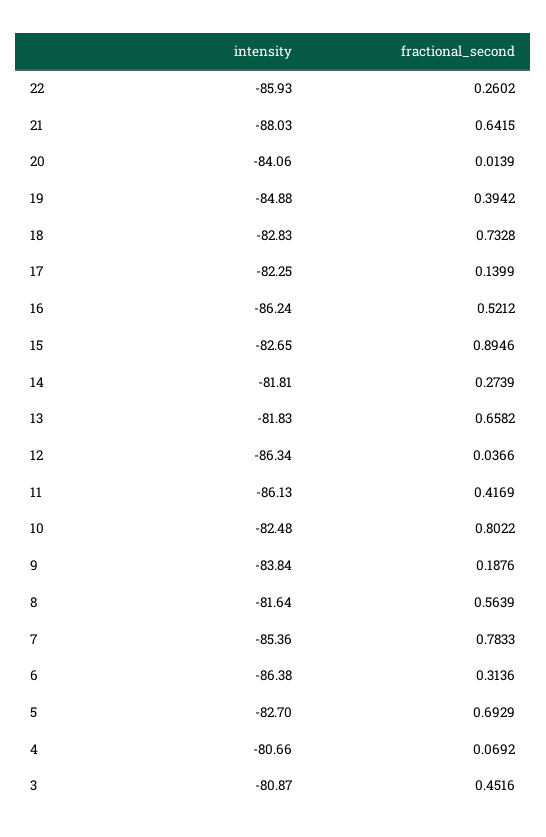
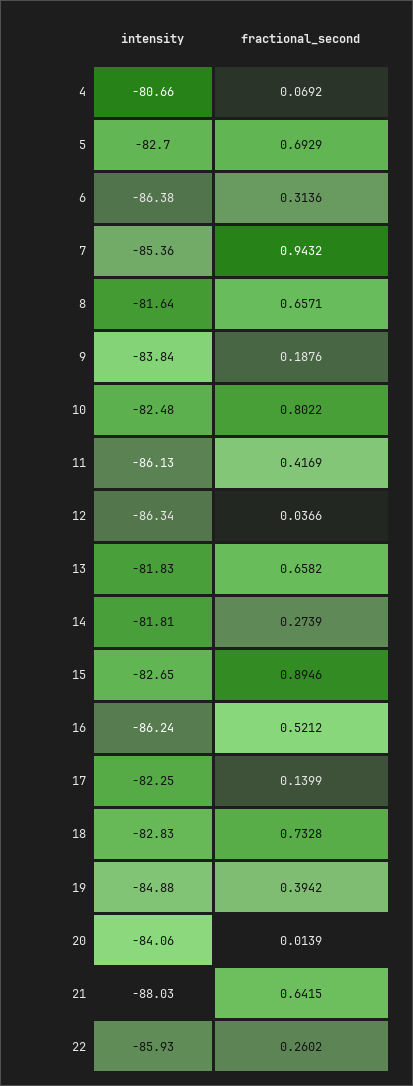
fractional_second, 8: 0.5639 -> 0.6571
fractional_second, 7: 0.7833 -> 0.9432
intensity, 3: -80.87 -> none
fractional_second, 3: 0.4516 -> none

